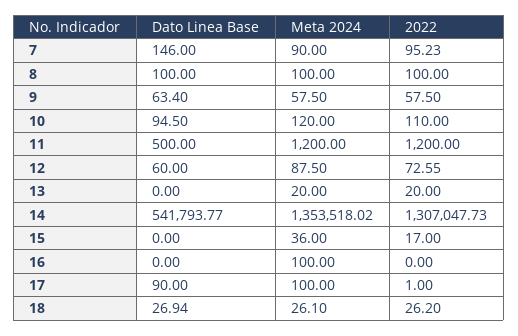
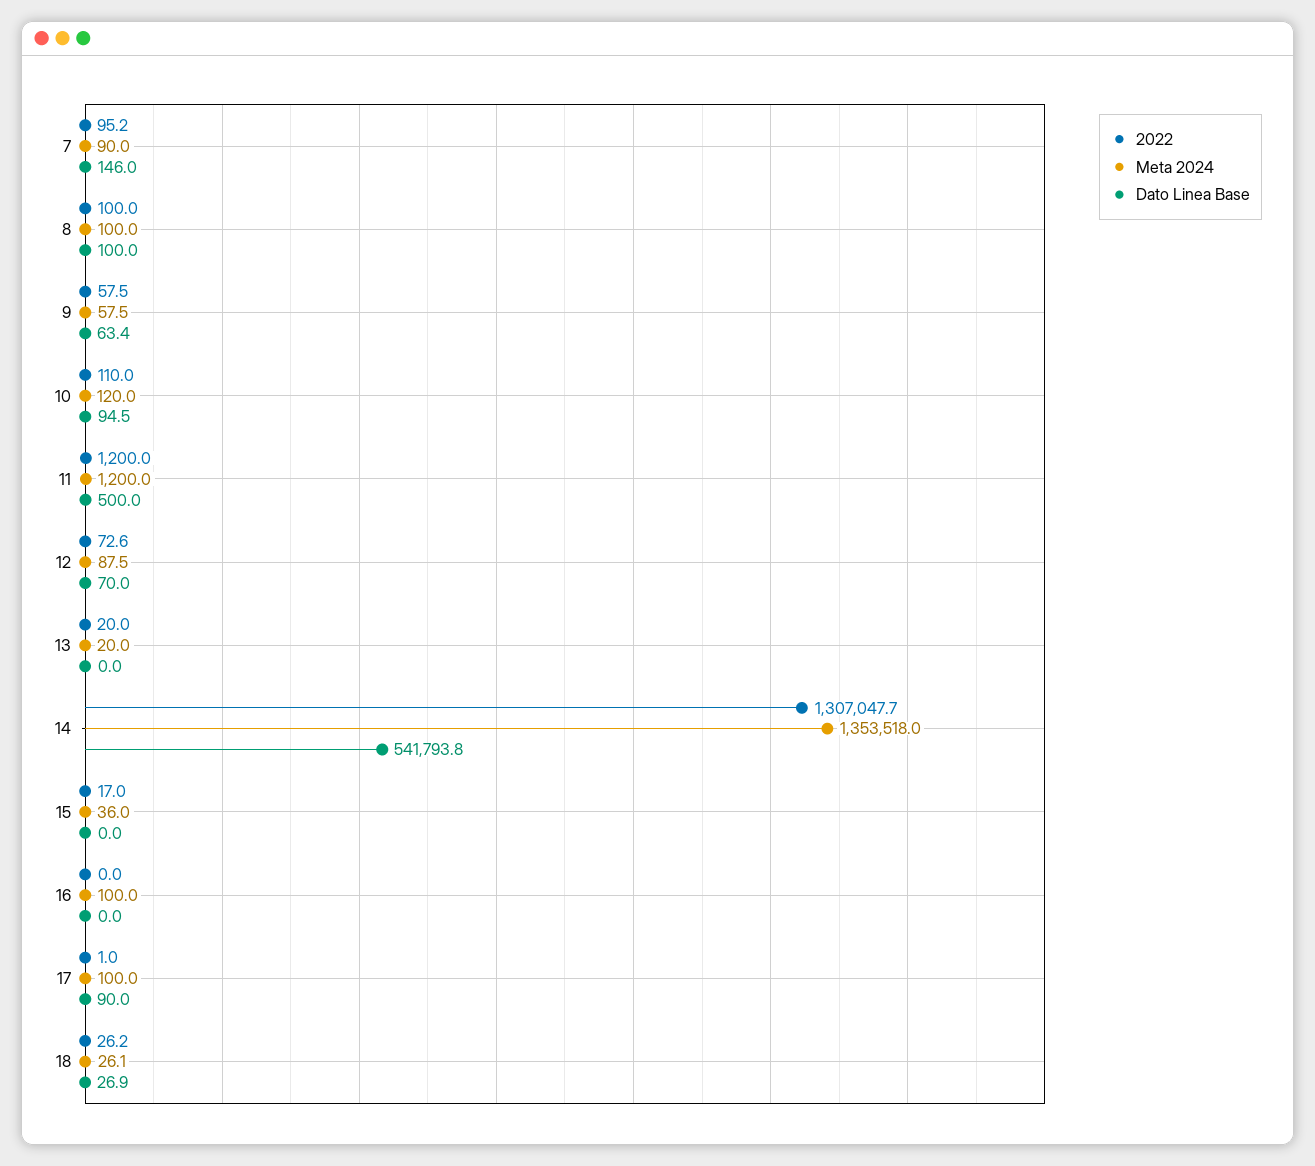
Dato Linea Base, 12: 60 -> 70

